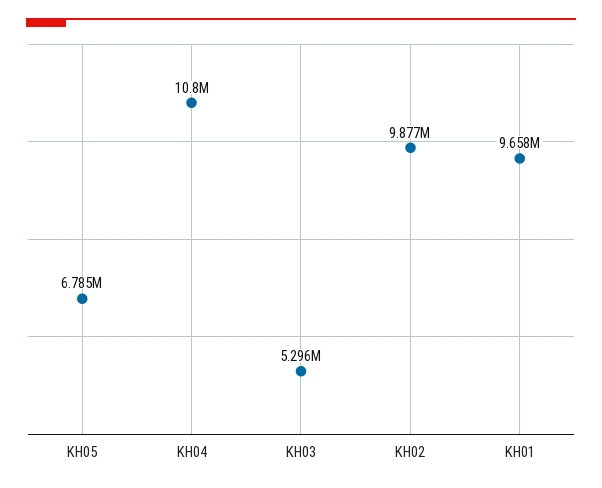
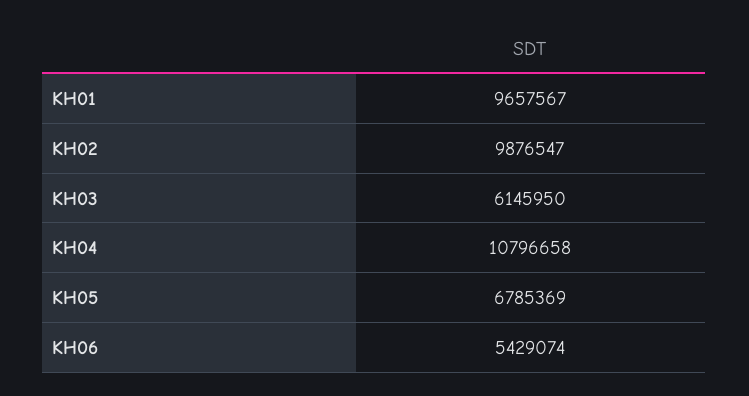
KH03: 5296000 -> 6145950
KH06: none -> 5429074

